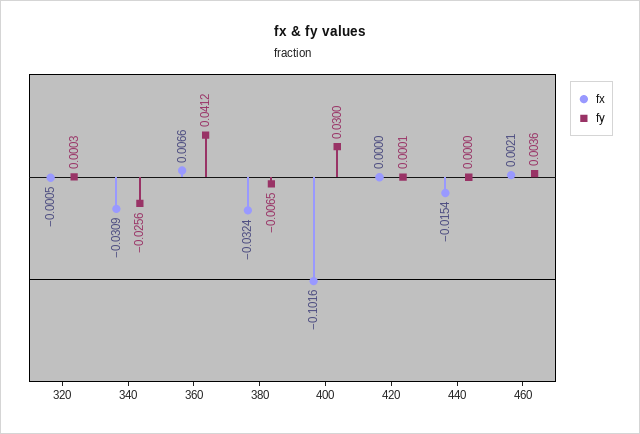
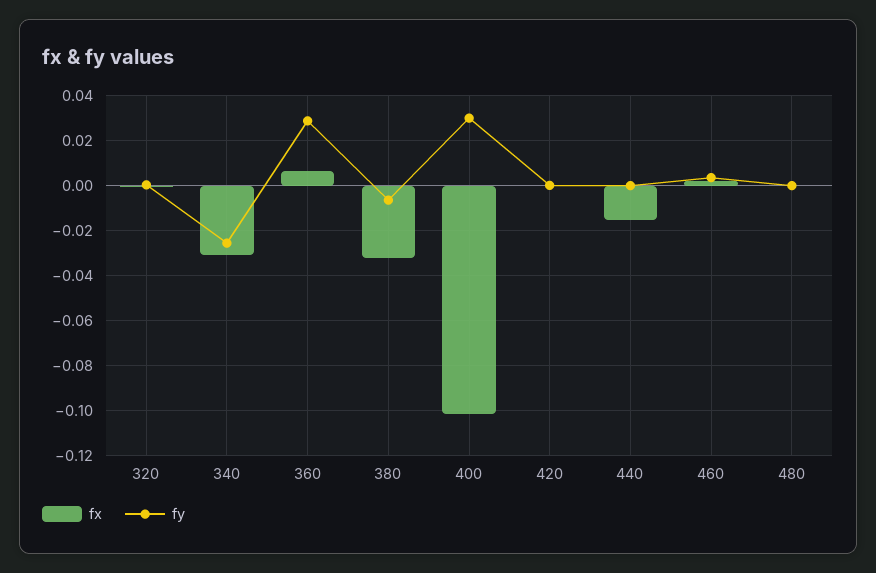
fy, 360: 0.0412 -> 0.03
fx, 480: none -> 0
fy, 480: none -> 0

